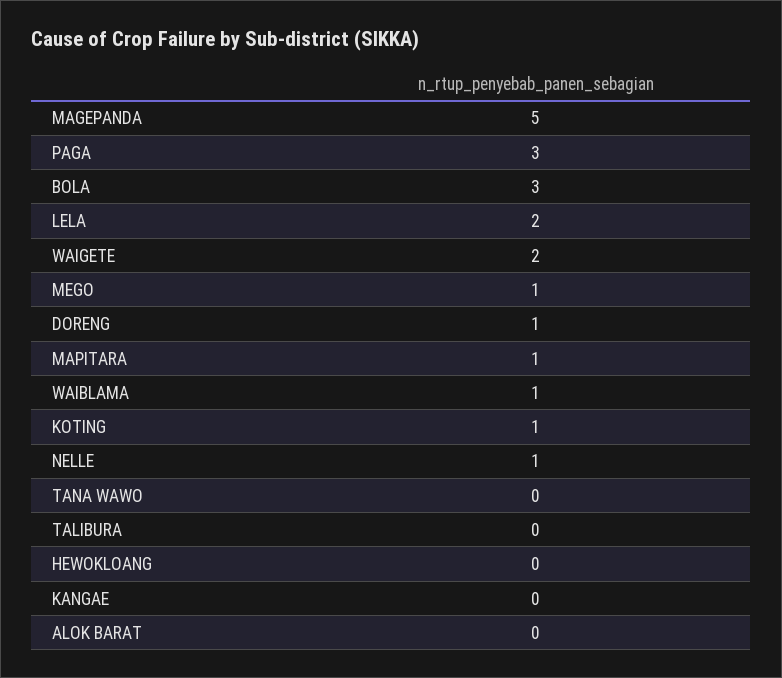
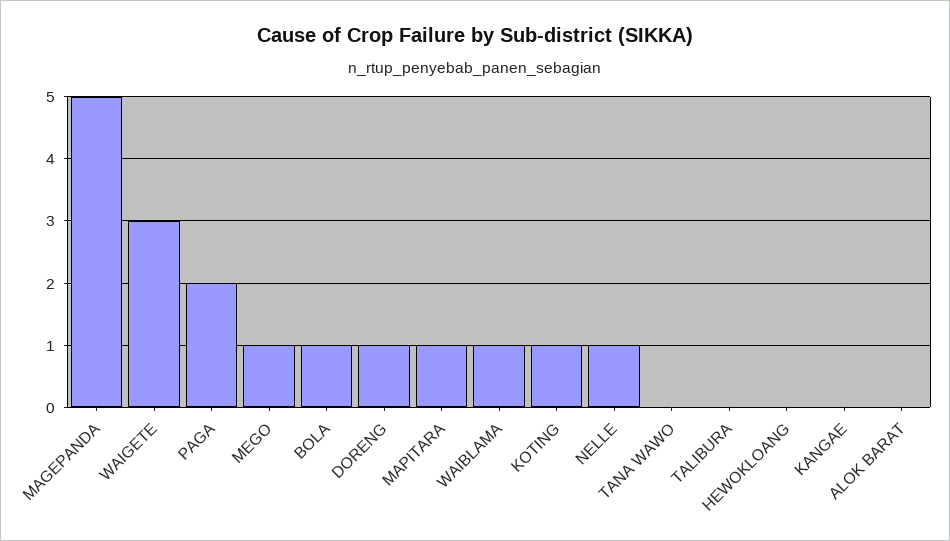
PAGA: 3 -> 2
BOLA: 3 -> 1
LELA: 2 -> none
WAIGETE: 2 -> 3

